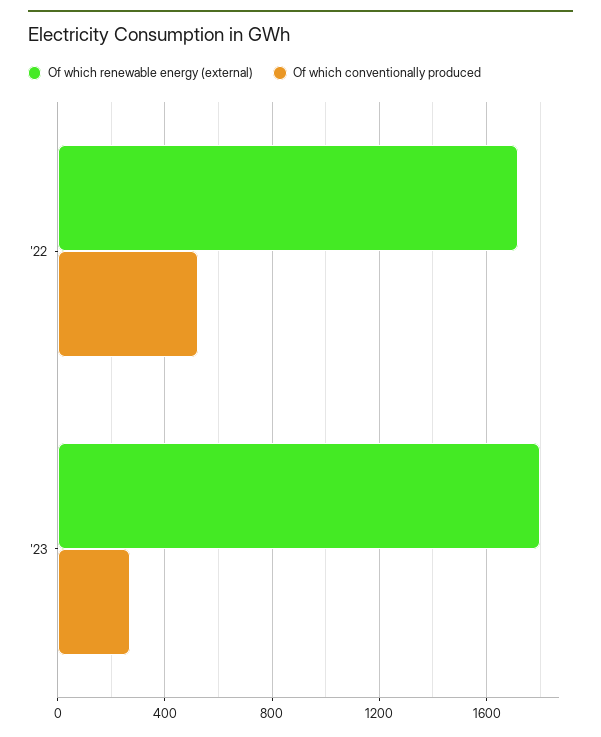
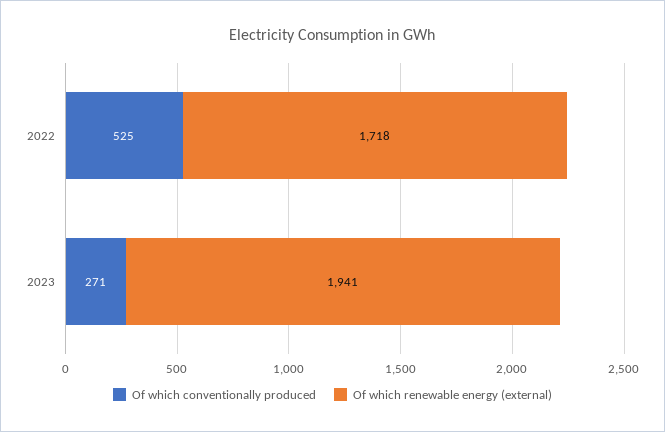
Of which renewable energy (external), '23: 1800 -> 1941

